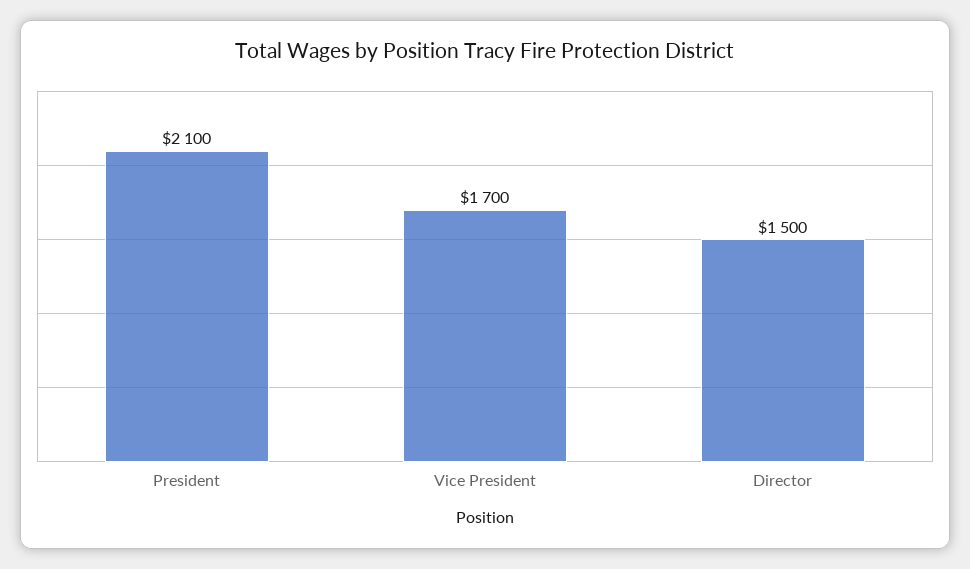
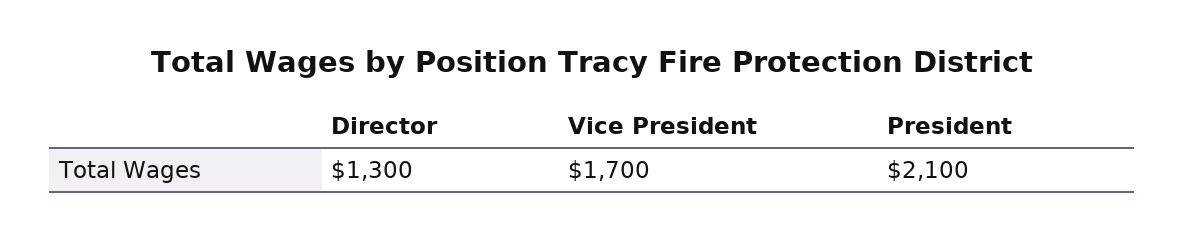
Director: 1500 -> 1300

